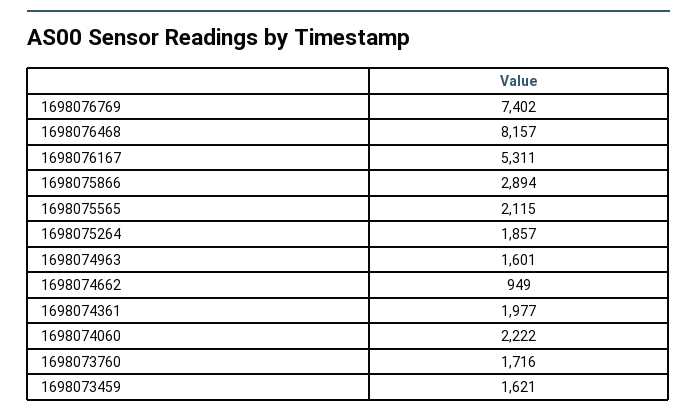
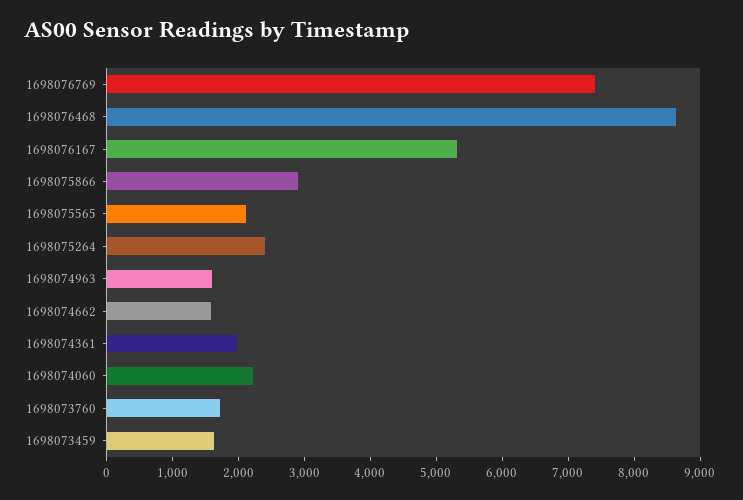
1698076468: 8157 -> 8600
1698075264: 1857 -> 2400
1698074662: 949 -> 1600

